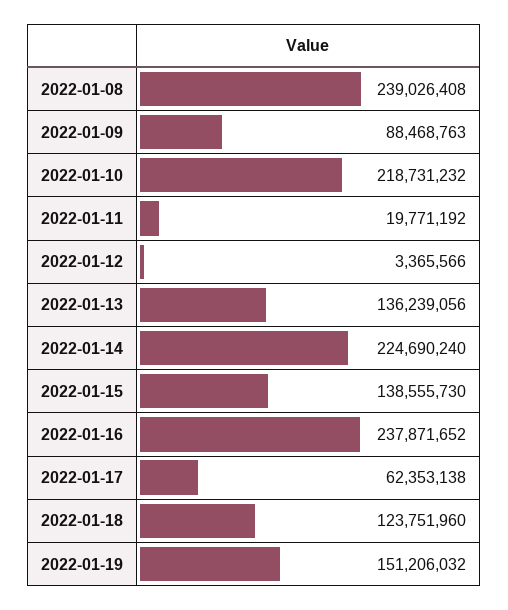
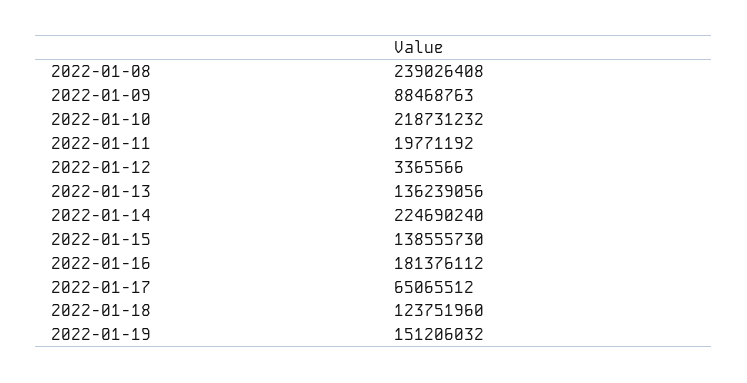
2022-01-16: 237871652 -> 181376112
2022-01-17: 62353138 -> 65065512

